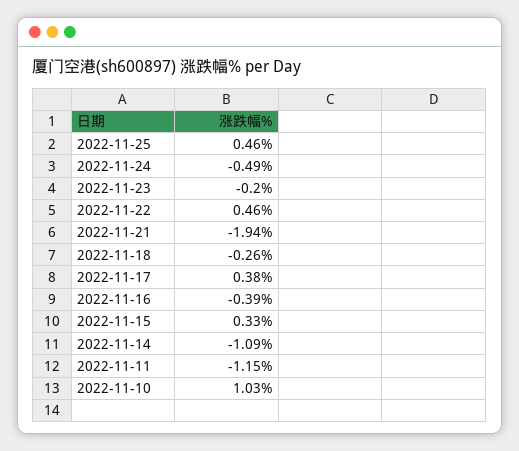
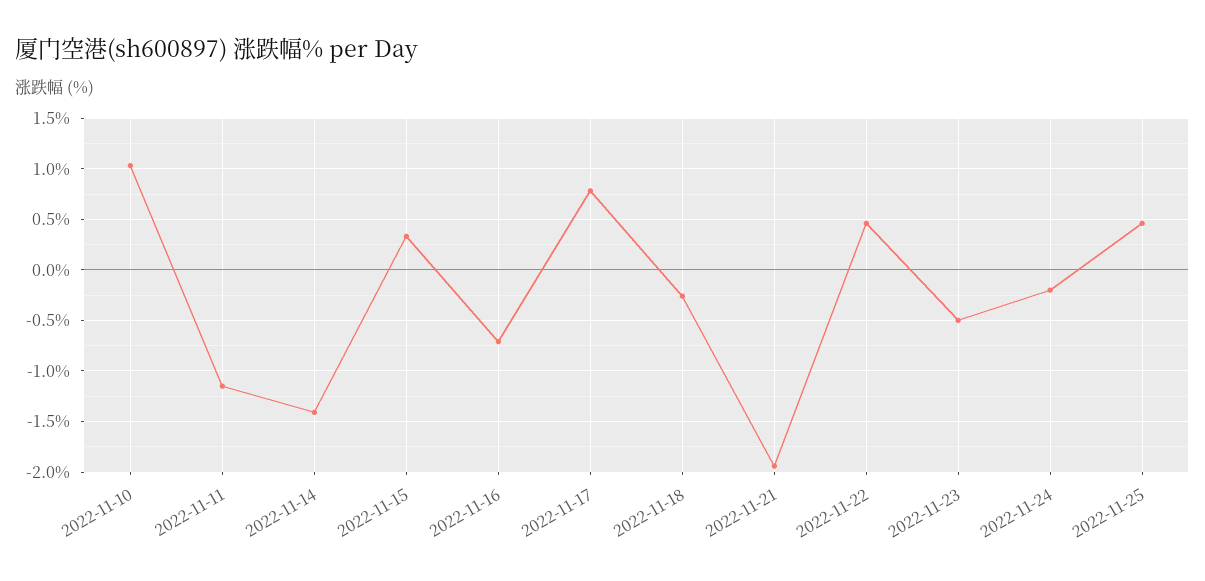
2022-11-24: -0.49 -> -0.2
2022-11-23: -0.2 -> -0.5
2022-11-17: 0.38 -> 0.8
2022-11-16: -0.39 -> -0.7
2022-11-14: -1.09 -> -1.4

